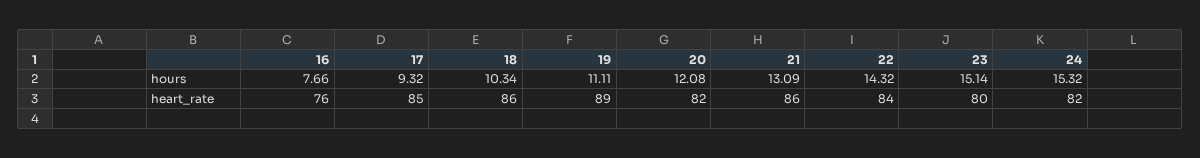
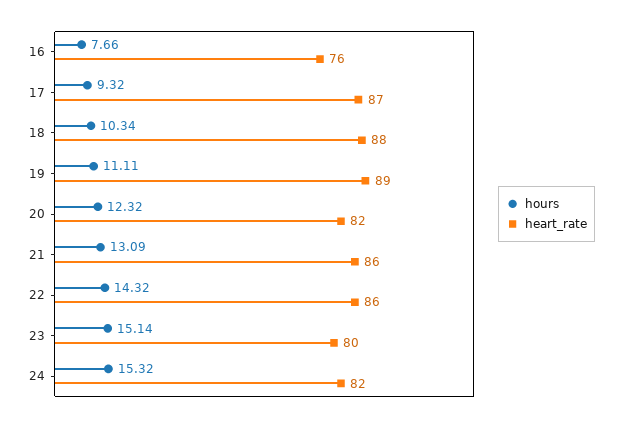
hours, 20: 12.08 -> 12.32
heart_rate, 17: 85 -> 87
heart_rate, 18: 86 -> 88
heart_rate, 22: 84 -> 86

